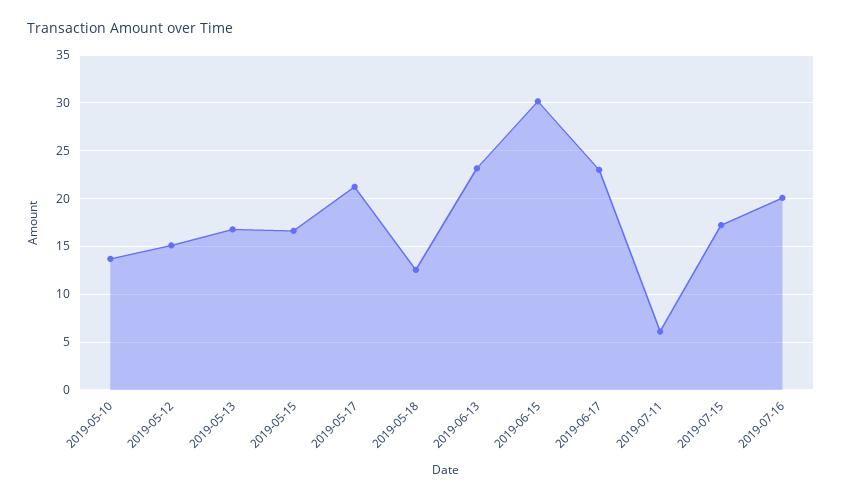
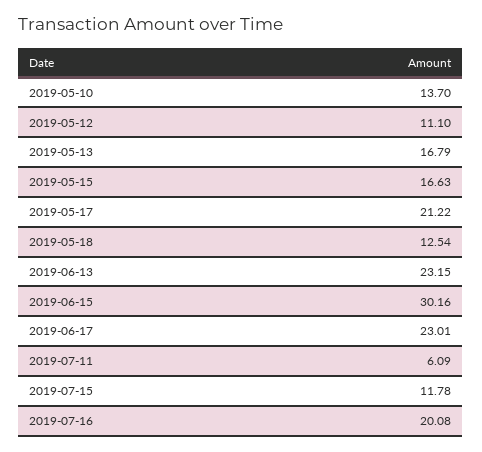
2019-05-12: 15 -> 11.1
2019-07-15: 17 -> 11.78

